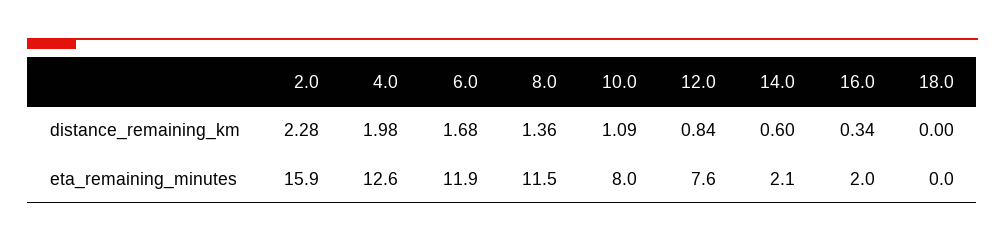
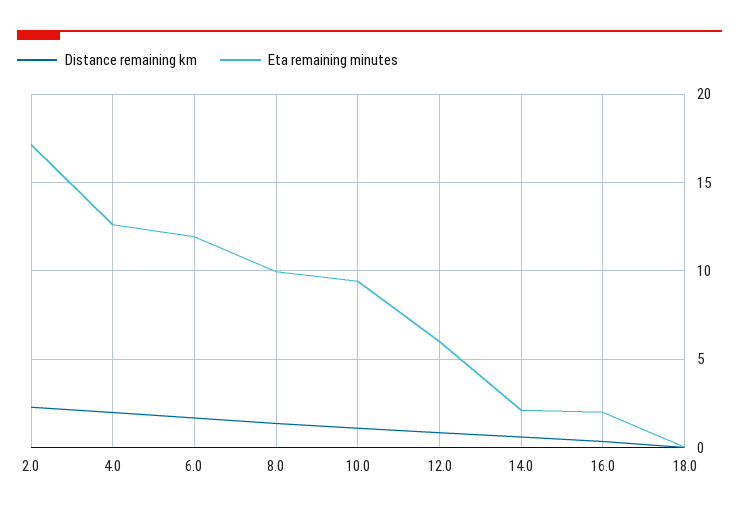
eta_remaining_minutes, 2.0: 15.9 -> 17
eta_remaining_minutes, 8.0: 11.5 -> 10
eta_remaining_minutes, 10.0: 8 -> 9.5
eta_remaining_minutes, 12.0: 7.6 -> 6

